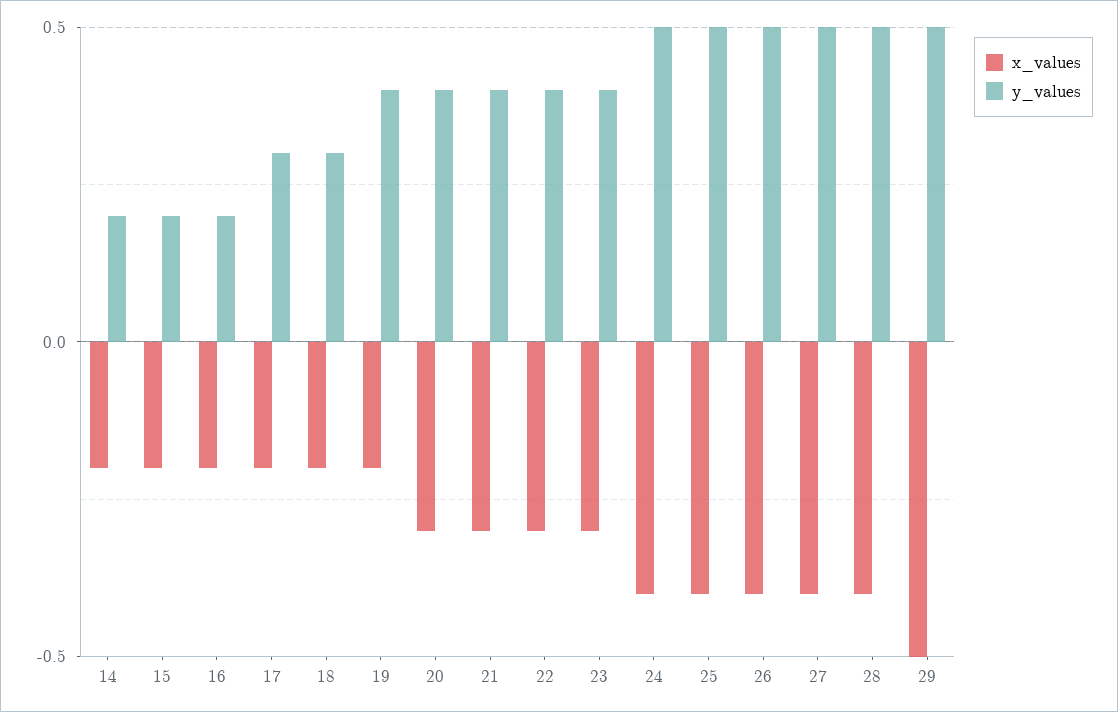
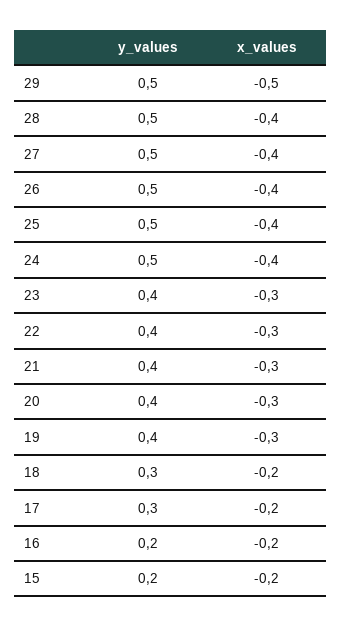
x_values, 14: -0.2 -> none
y_values, 14: 0.2 -> none
x_values, 19: -0.2 -> -0.3

